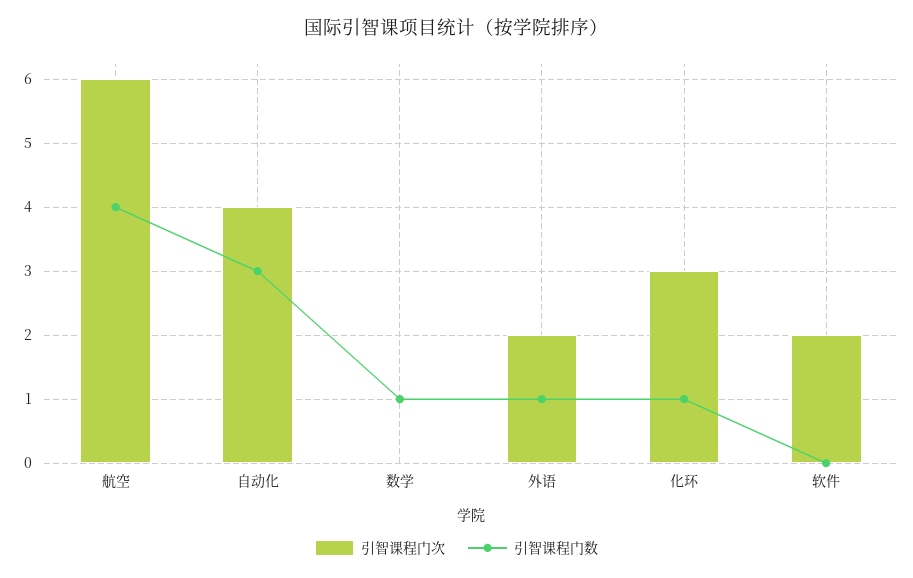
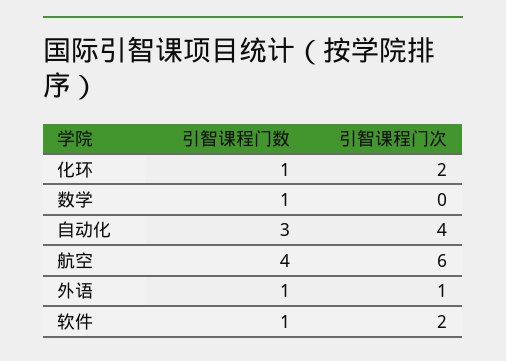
引智课程门次, 外语: 2 -> 1
引智课程门次, 化环: 3 -> 2
引智课程门数, 软件: 0 -> 1

